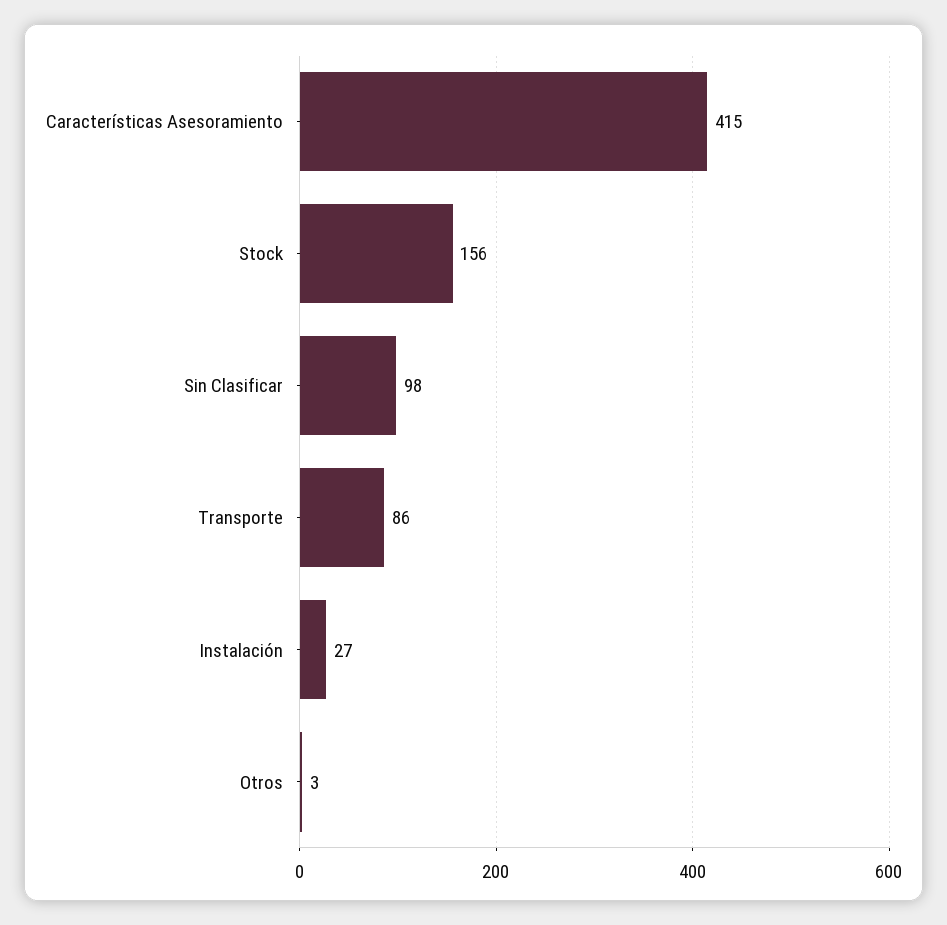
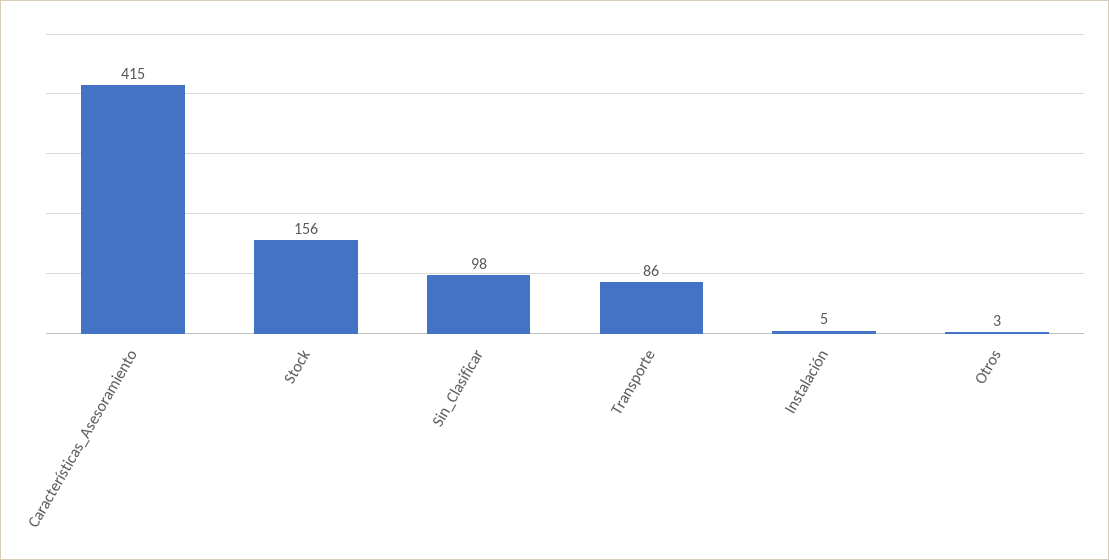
Instalación: 27 -> 5

